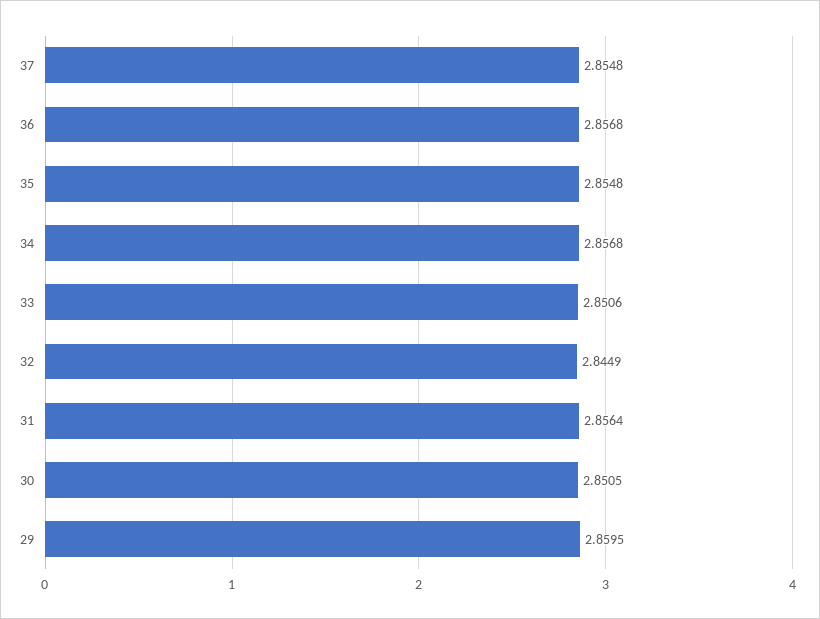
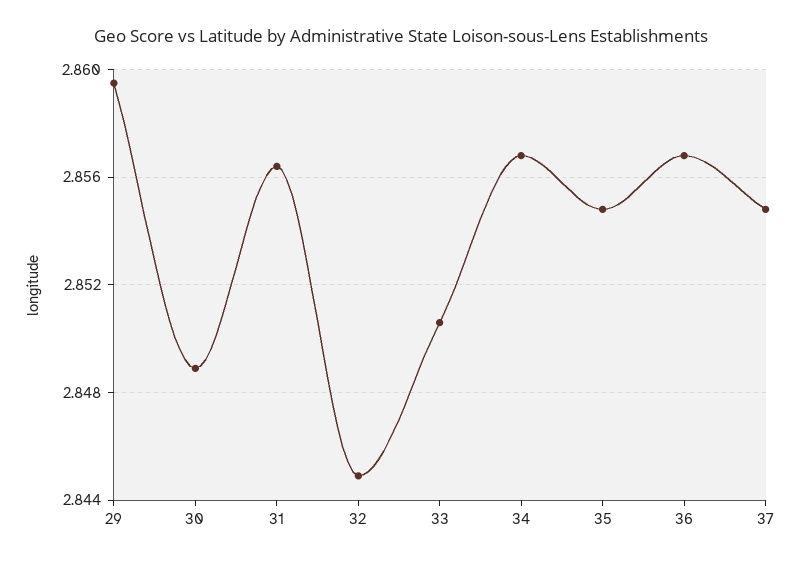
30: 2.8505 -> 2.849

